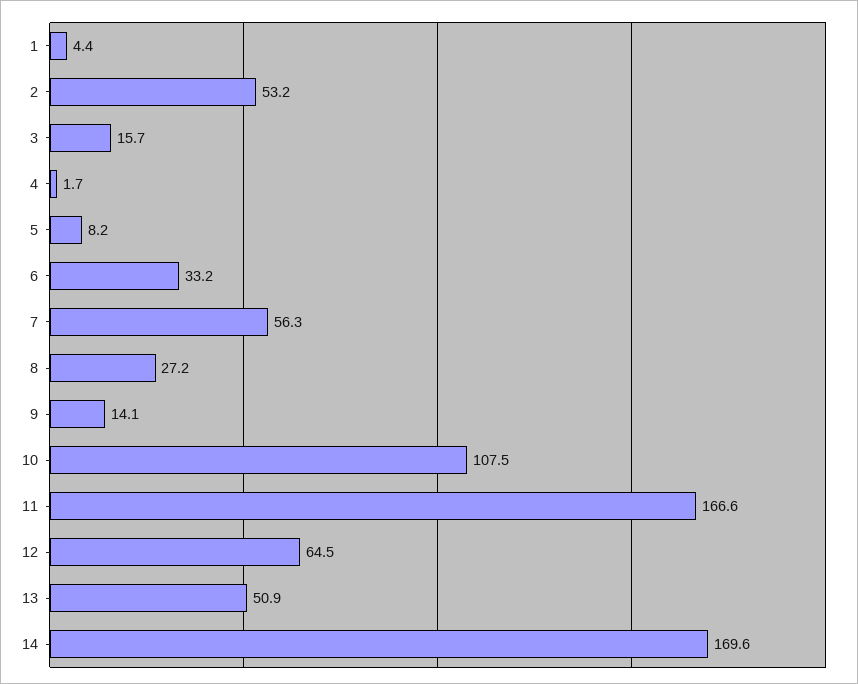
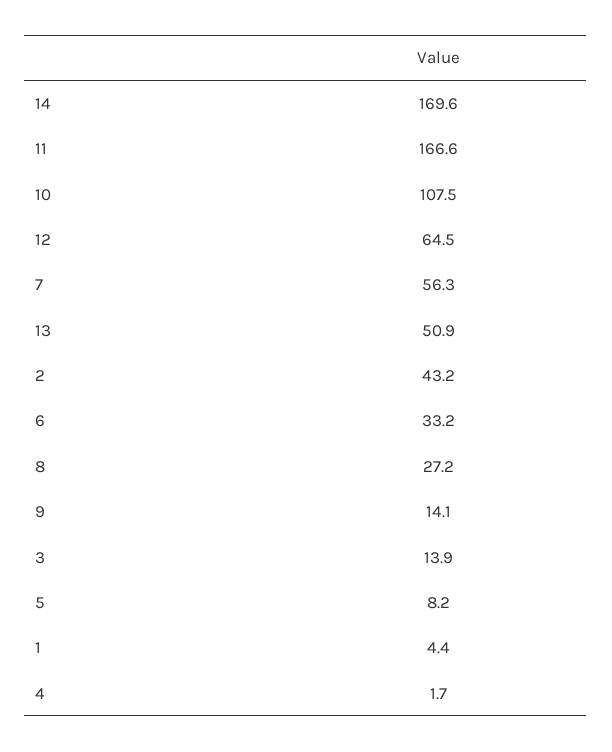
2: 53.2 -> 43.2
3: 15.7 -> 13.9

